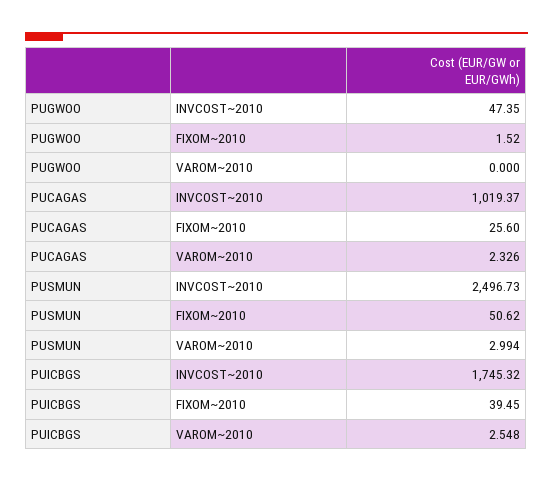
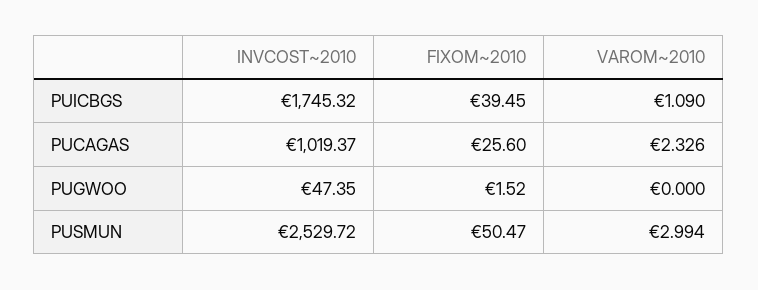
PUSMUN, INVCOST~2010: 2496.73 -> 2529.72
PUSMUN, FIXOM~2010: 50.62 -> 50.47
PUICBGS, VAROM~2010: 2.548 -> 1.09

